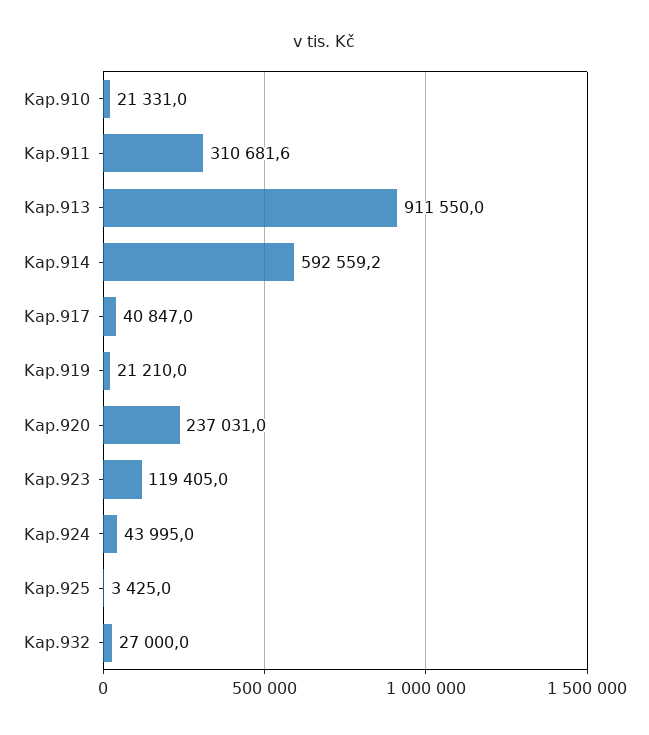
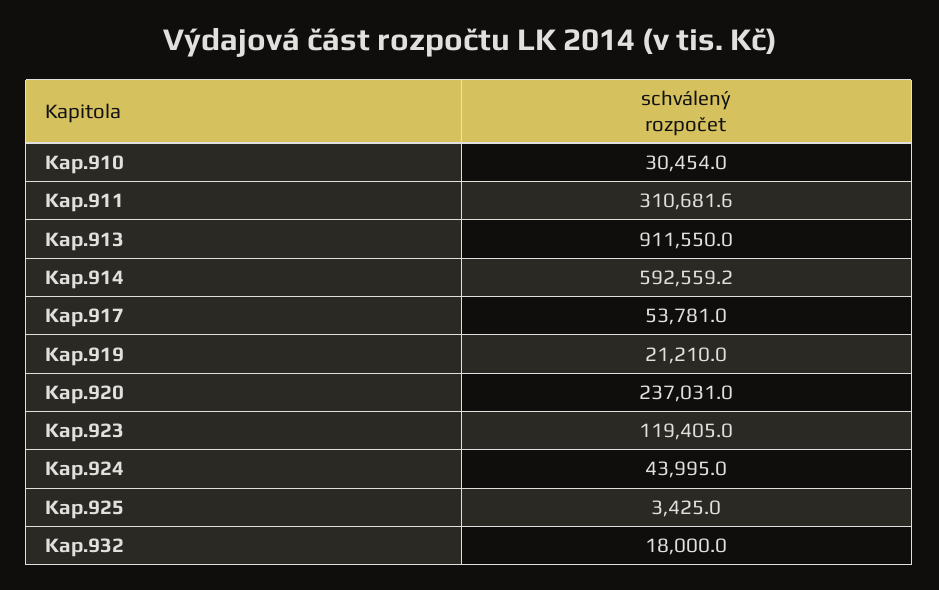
Kap.910: 21331 -> 30454
Kap.917: 40847 -> 53781
Kap.932: 27000 -> 18000

